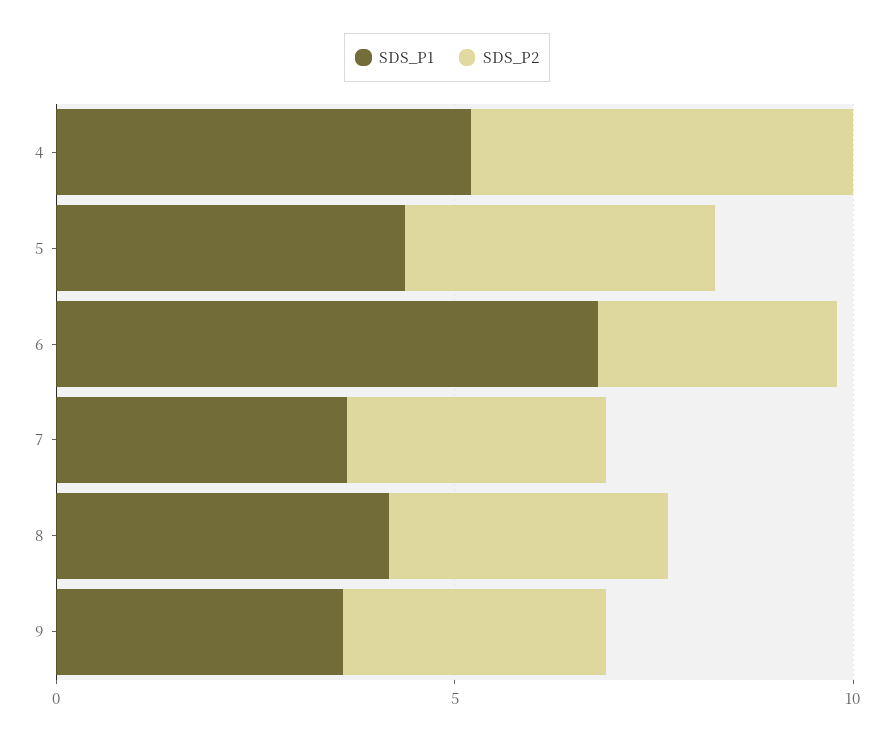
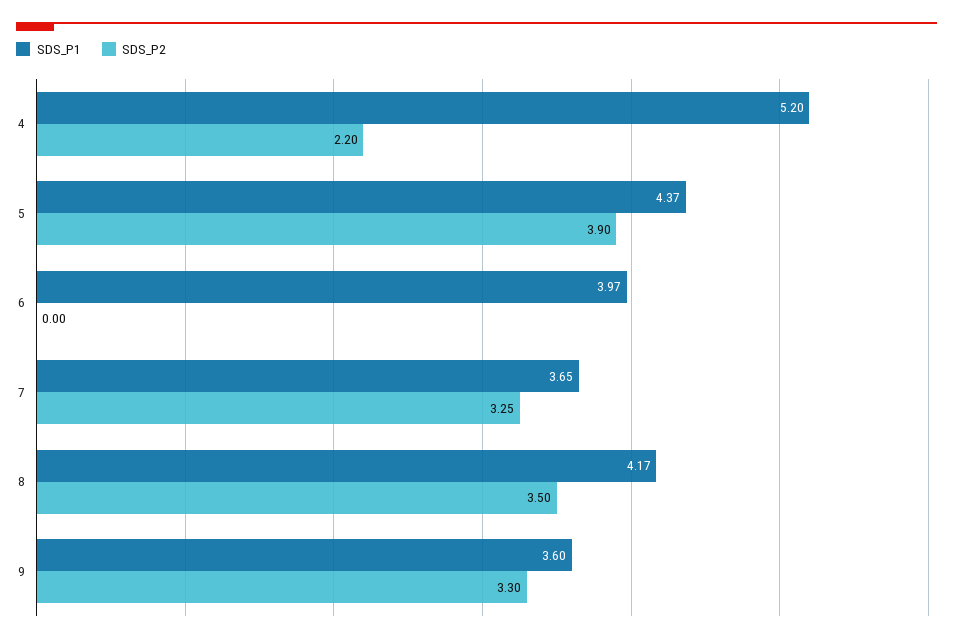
SDS_P2, 4: 5 -> 2.2
SDS_P1, 6: 7 -> 3.97
SDS_P2, 6: 3 -> 0

